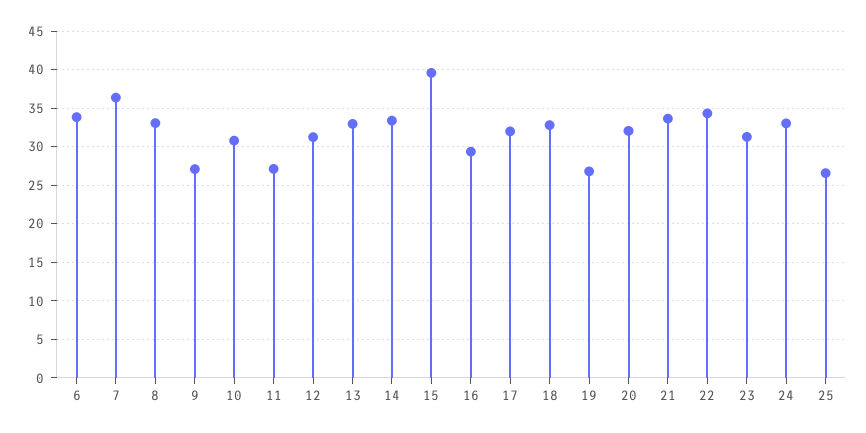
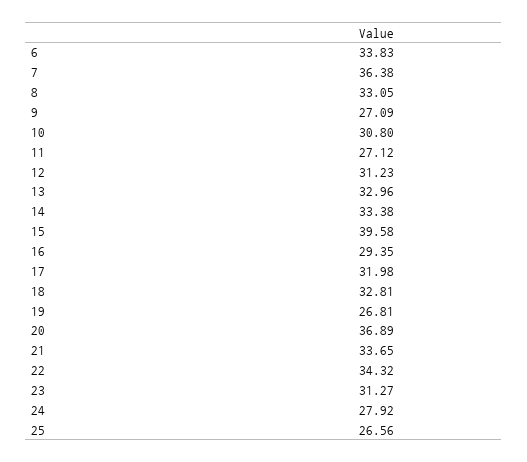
20: 32 -> 36.89
24: 33 -> 27.92

